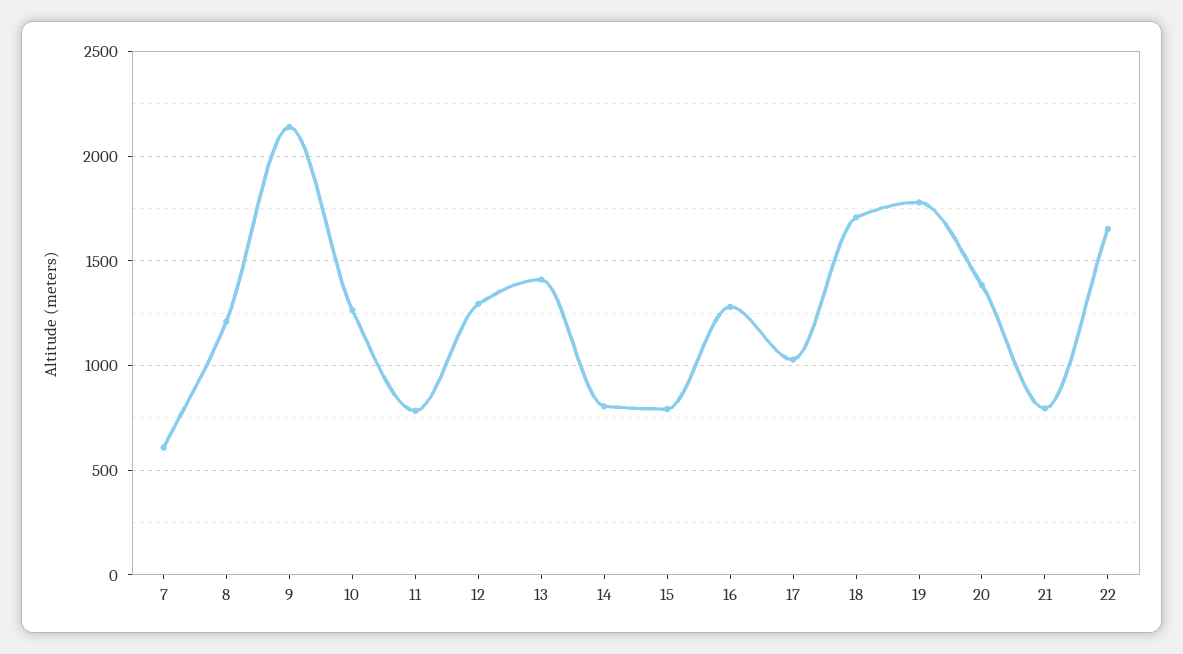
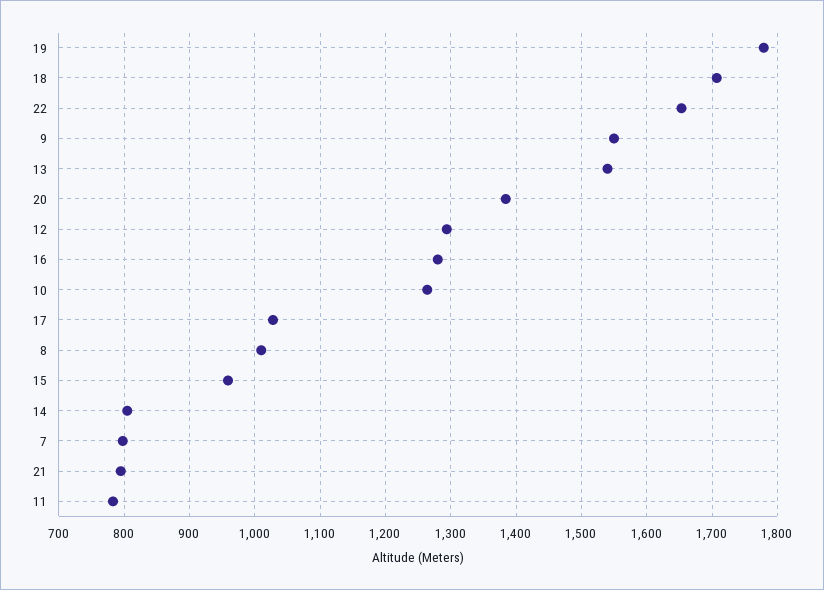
7: 600 -> 800
8: 1200 -> 1010
9: 2150 -> 1550
13: 1400 -> 1540
15: 800 -> 960

